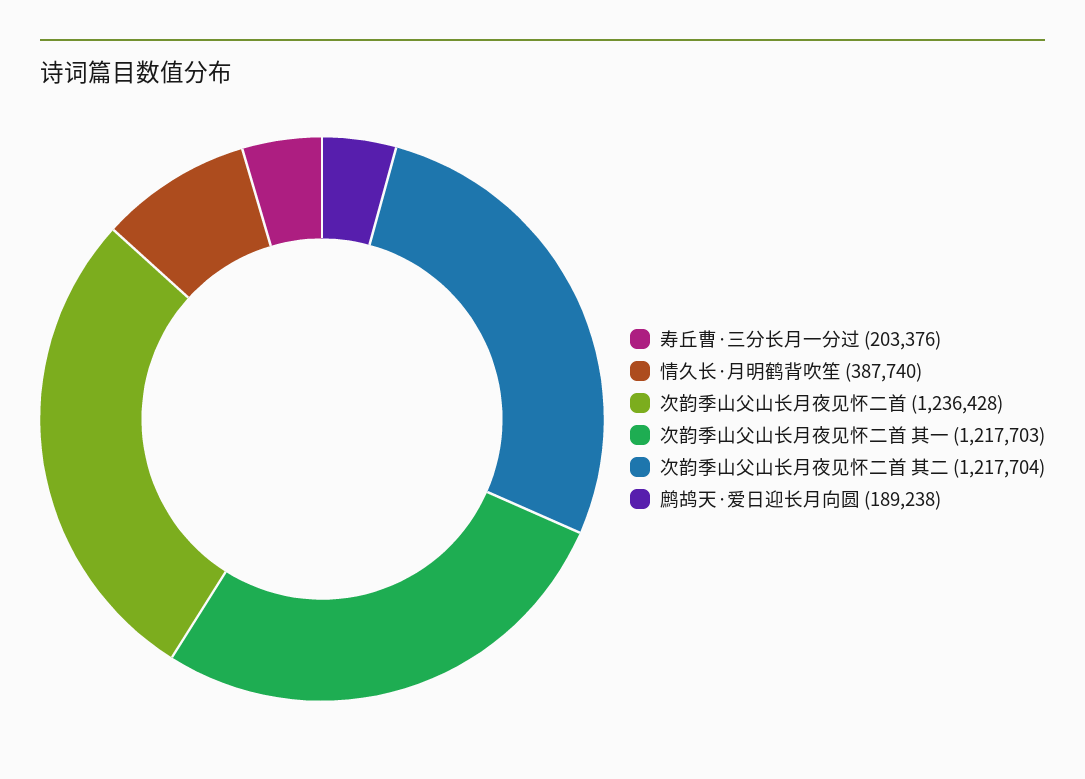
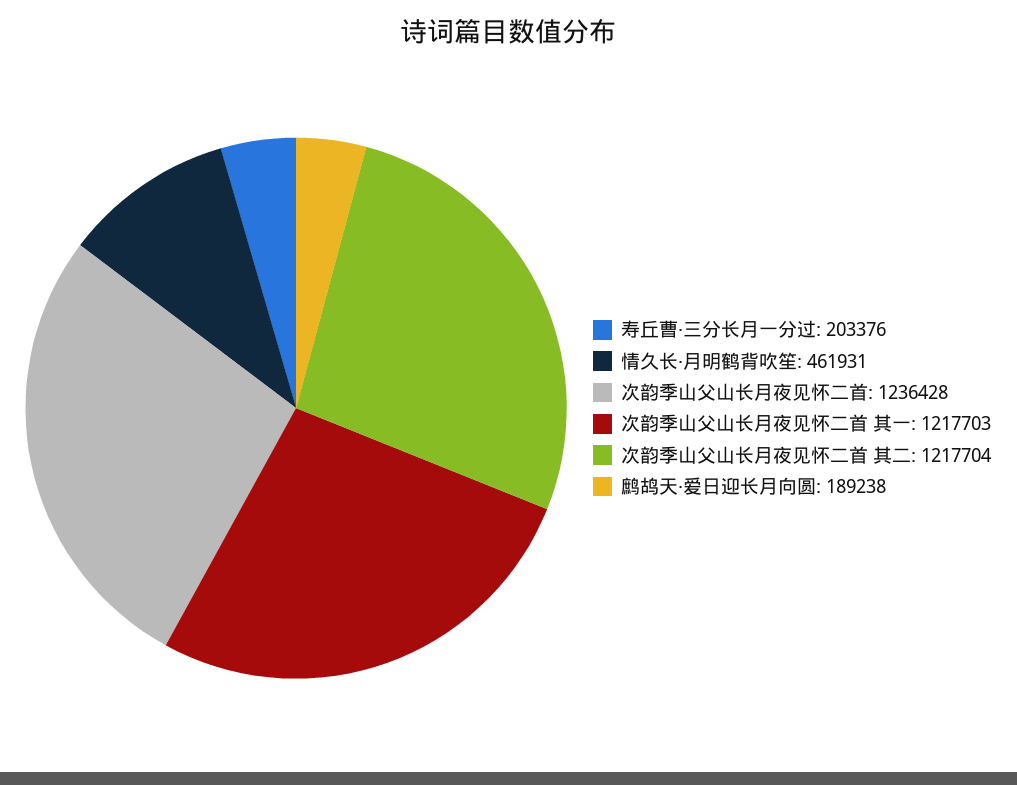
情久长·月明鹤背吹笙: 387740 -> 461931

